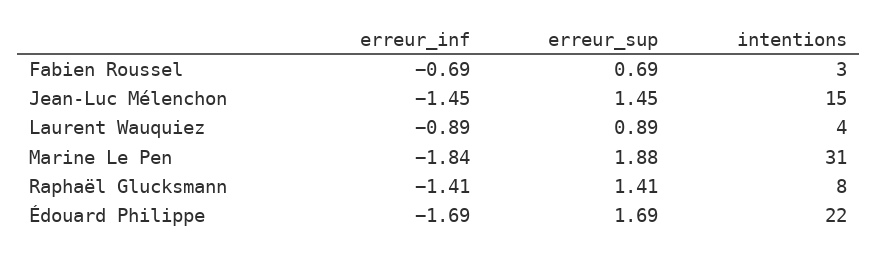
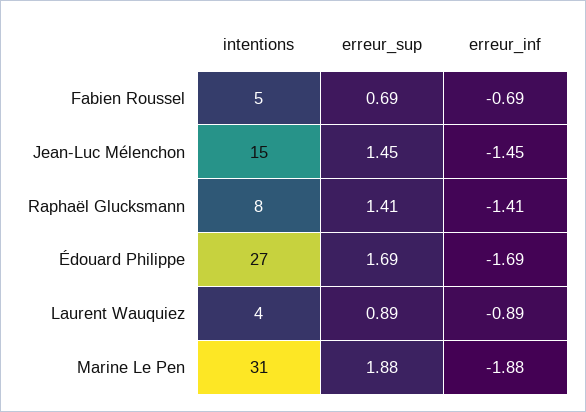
intentions, Fabien Roussel: 3 -> 5
erreur_inf, Marine Le Pen: -1.84 -> -1.88
intentions, Édouard Philippe: 22 -> 27

